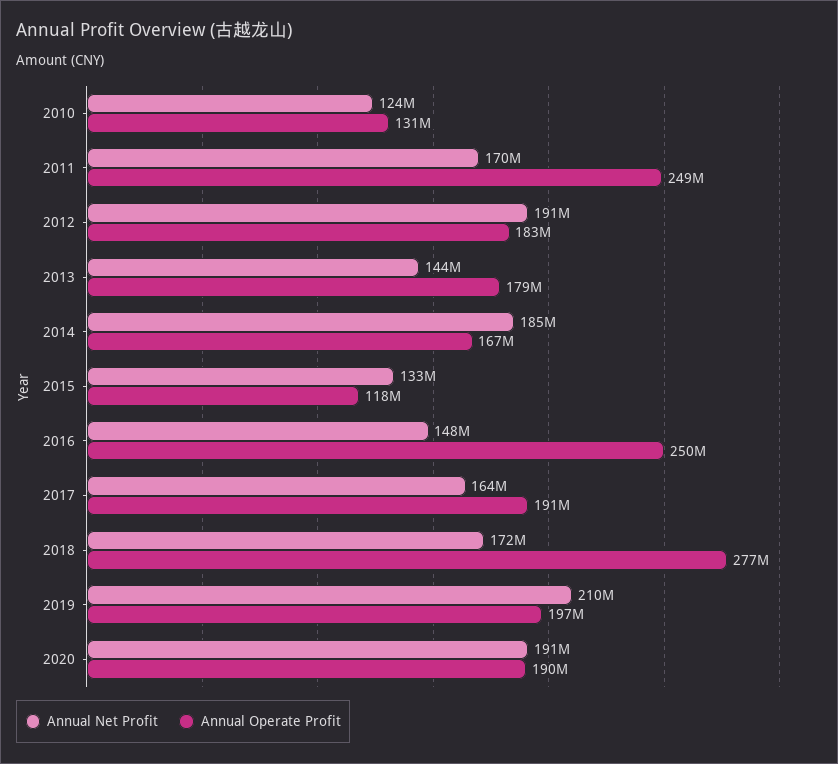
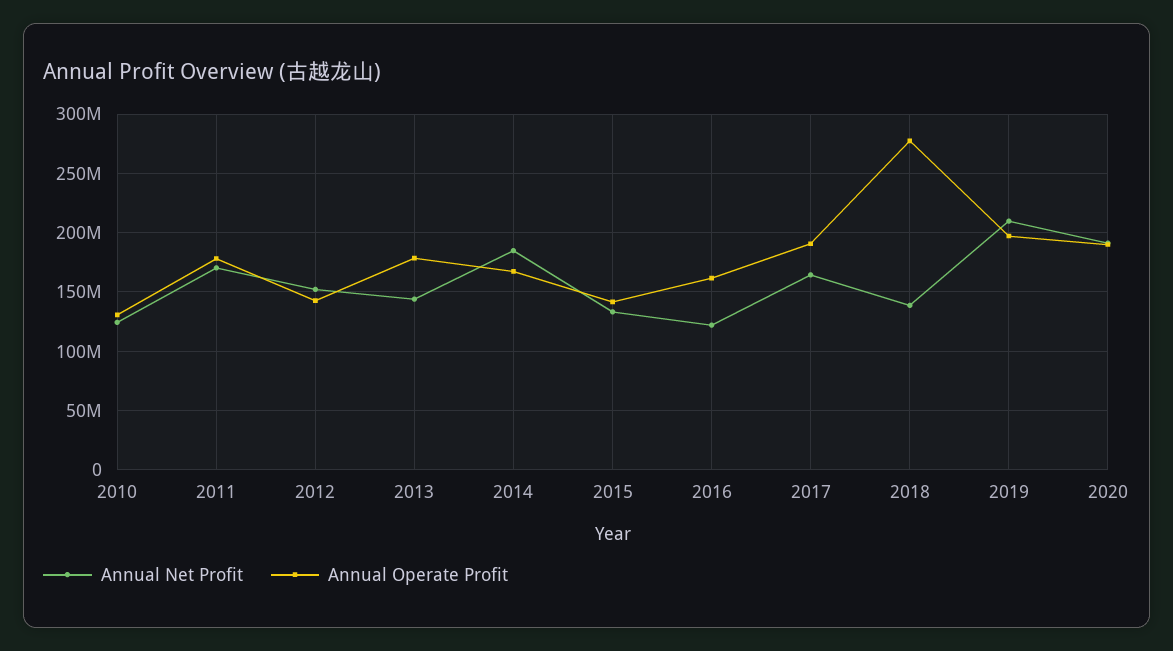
Annual Operate Profit, 2011: 249000000 -> 180000000
Annual Net Profit, 2012: 191000000 -> 150000000
Annual Operate Profit, 2012: 183000000 -> 140000000
Annual Operate Profit, 2015: 118000000 -> 140000000
Annual Net Profit, 2016: 148000000 -> 120000000
Annual Operate Profit, 2016: 250000000 -> 160000000
Annual Net Profit, 2018: 172000000 -> 140000000

